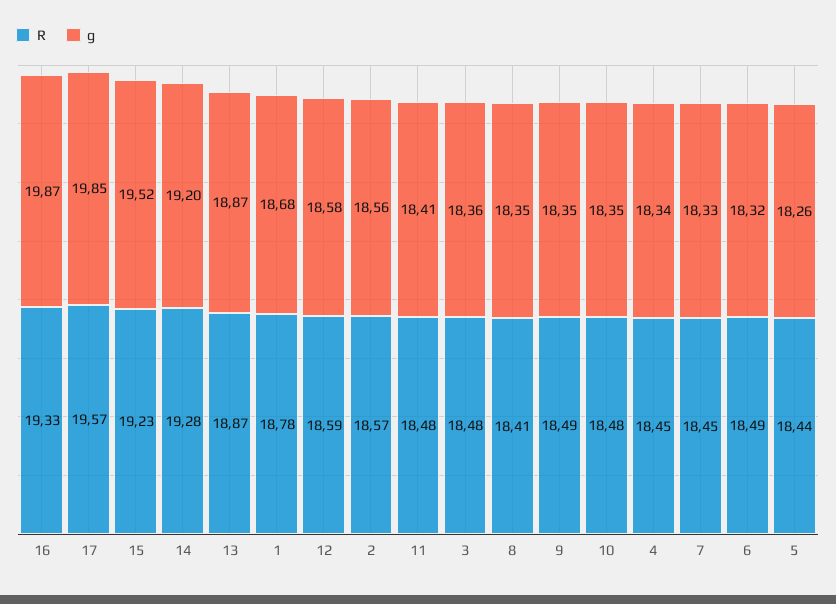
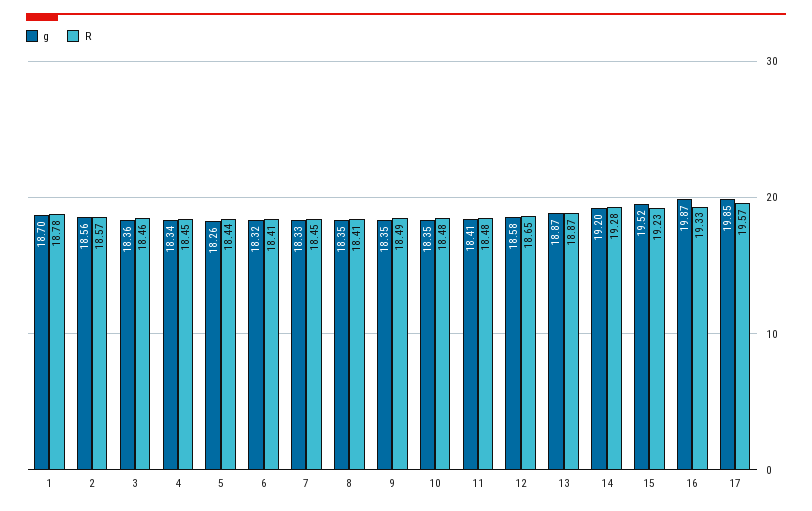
g, 1: 18.68 -> 18.7
R, 12: 18.59 -> 18.65
R, 3: 18.48 -> 18.46
R, 6: 18.49 -> 18.41

